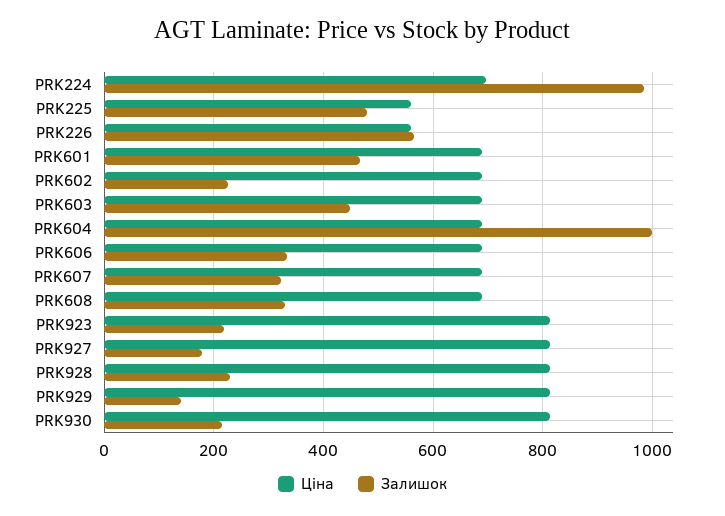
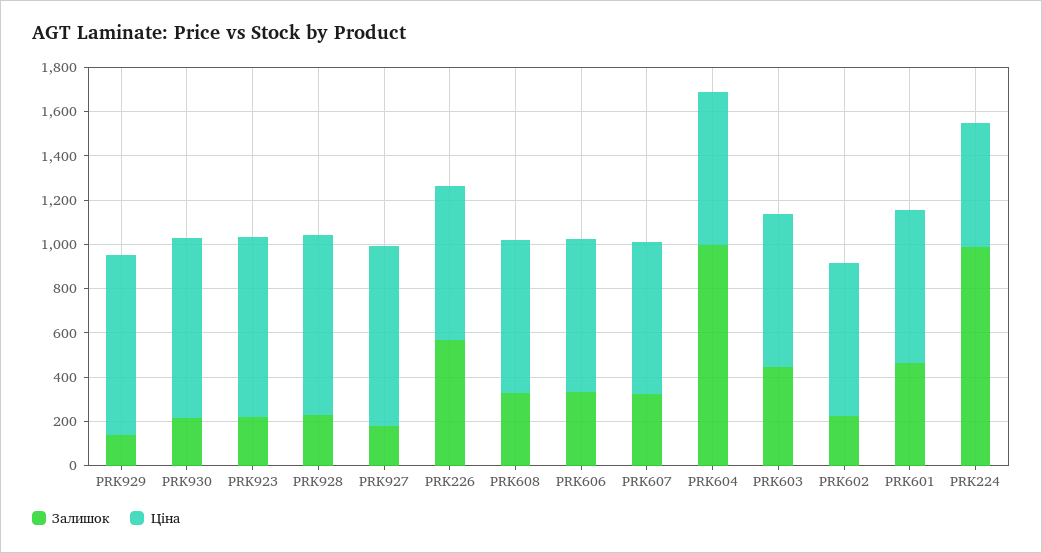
Ціна, PRK224: 700 -> 550
Ціна, PRK225: 560 -> none
Залишок, PRK225: 480 -> none
Ціна, PRK226: 560 -> 700

